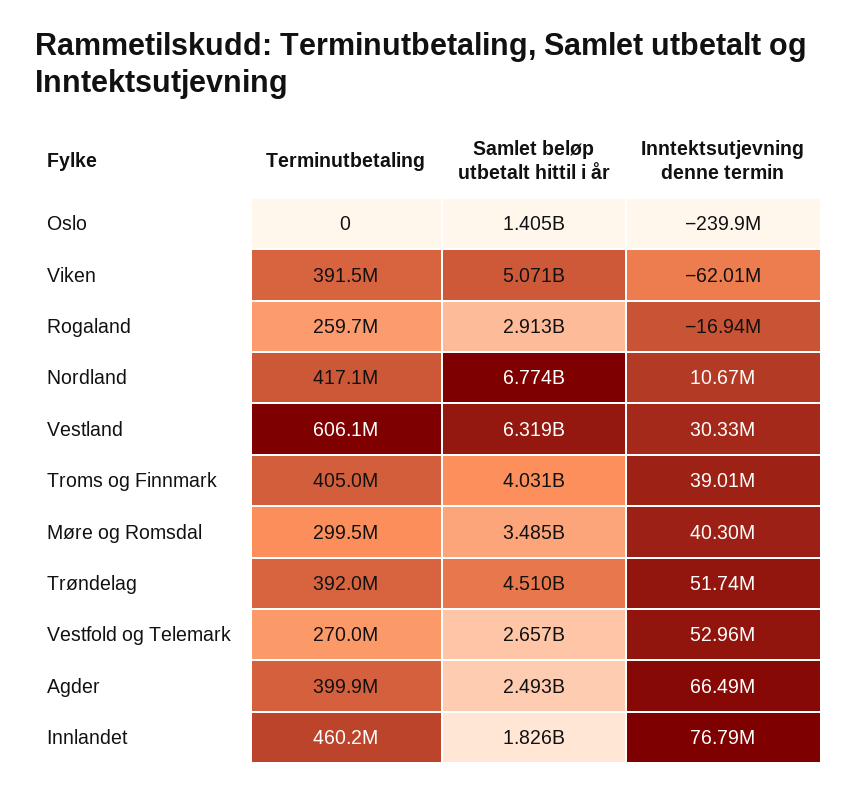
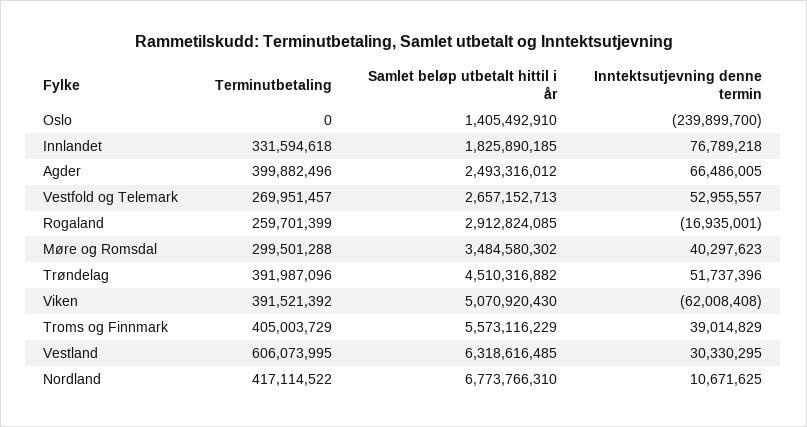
Samlet beløp utbetalt hittil i år, Troms og Finnmark: 4031000000 -> 5573116229
Terminutbetaling, Innlandet: 460200000 -> 331594618

